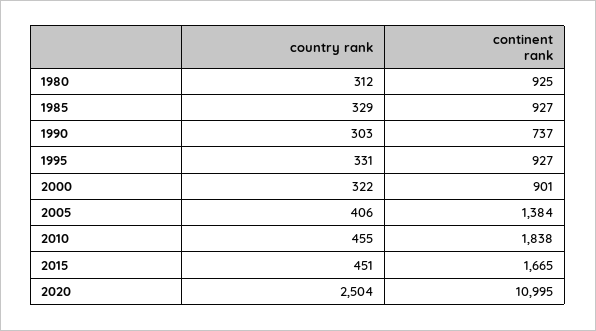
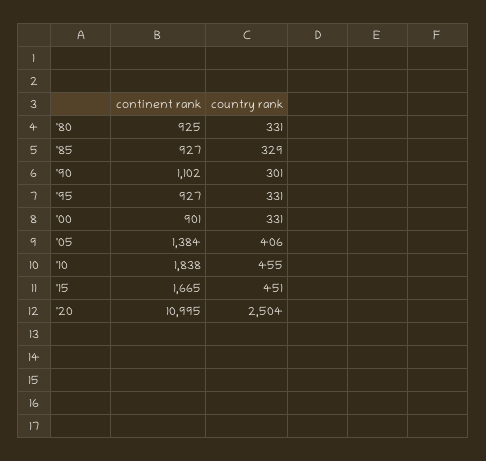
country rank, 1980: 312 -> 331
country rank, 1990: 303 -> 301
continent rank, 1990: 737 -> 1102
country rank, 2000: 322 -> 331

